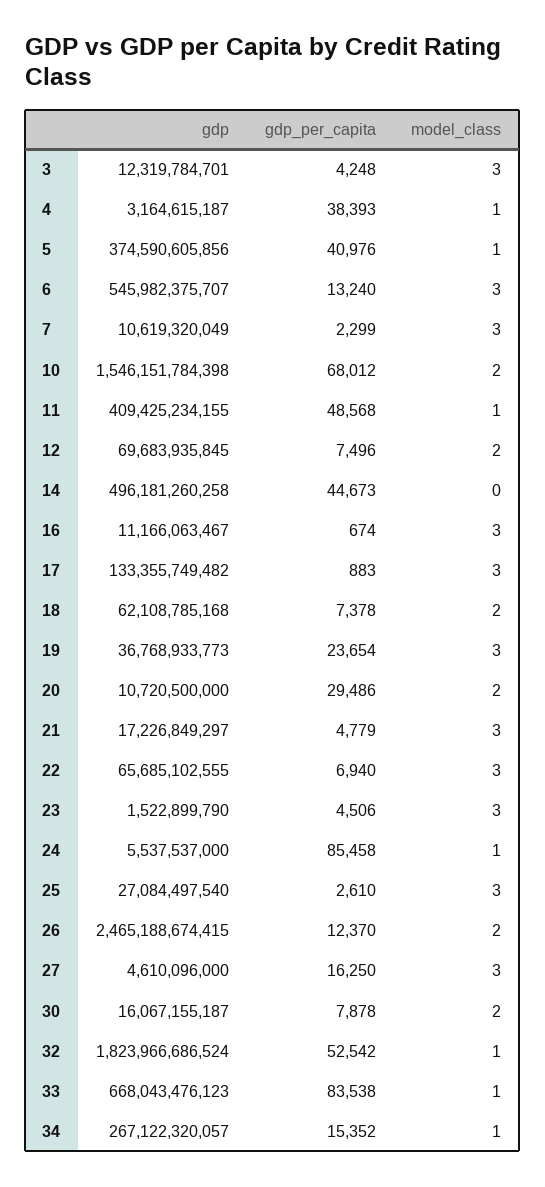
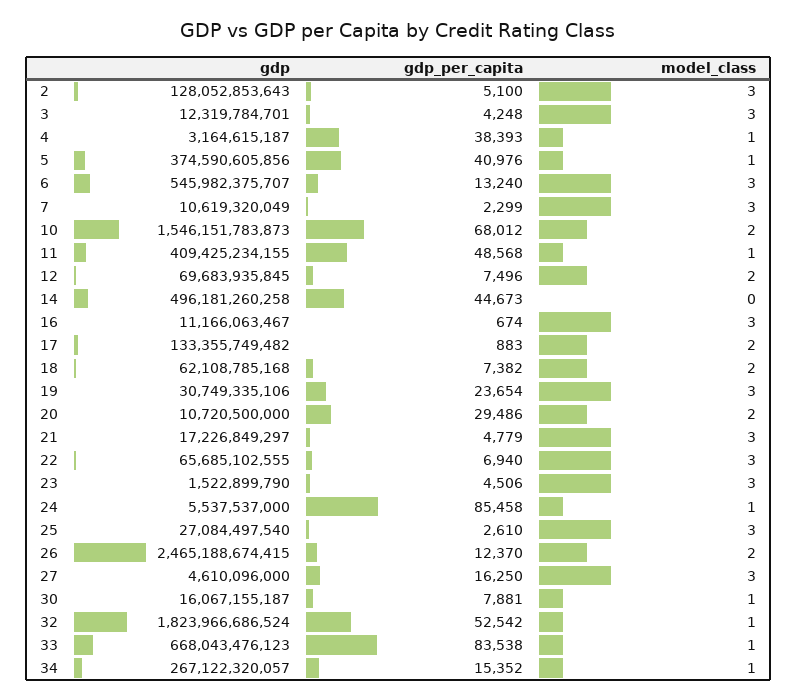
gdp, 10: 1546151784398 -> 1546151783873
model_class, 17: 3 -> 2
gdp_per_capita, 18: 7378 -> 7382
gdp, 19: 36768933773 -> 30749335106
gdp_per_capita, 30: 7878 -> 7881
model_class, 30: 2 -> 1
gdp, 2: none -> 128052853643
gdp_per_capita, 2: none -> 5100
model_class, 2: none -> 3

